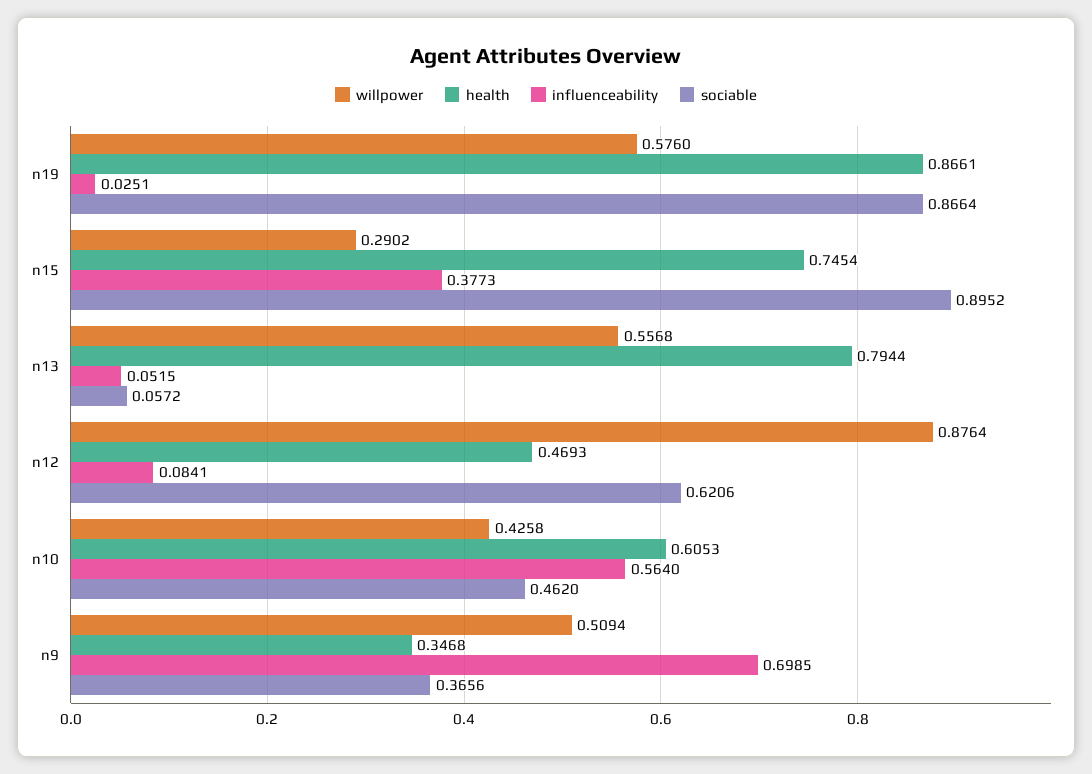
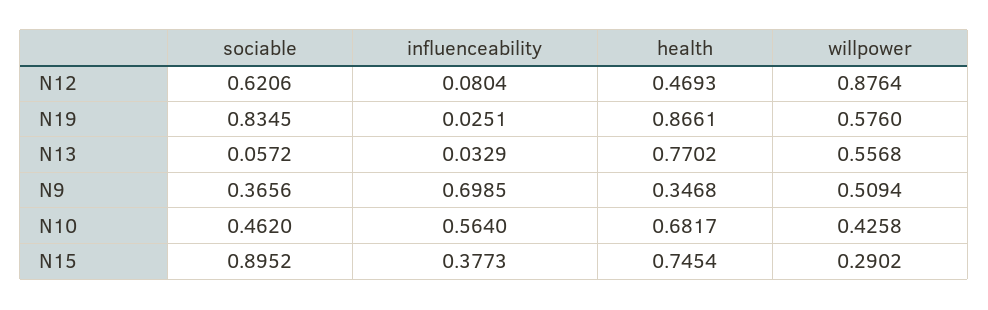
sociable, n19: 0.8664 -> 0.8345
health, n13: 0.7944 -> 0.7702
influenceability, n13: 0.0515 -> 0.0329
influenceability, n12: 0.0841 -> 0.0804
health, n10: 0.6053 -> 0.6817

